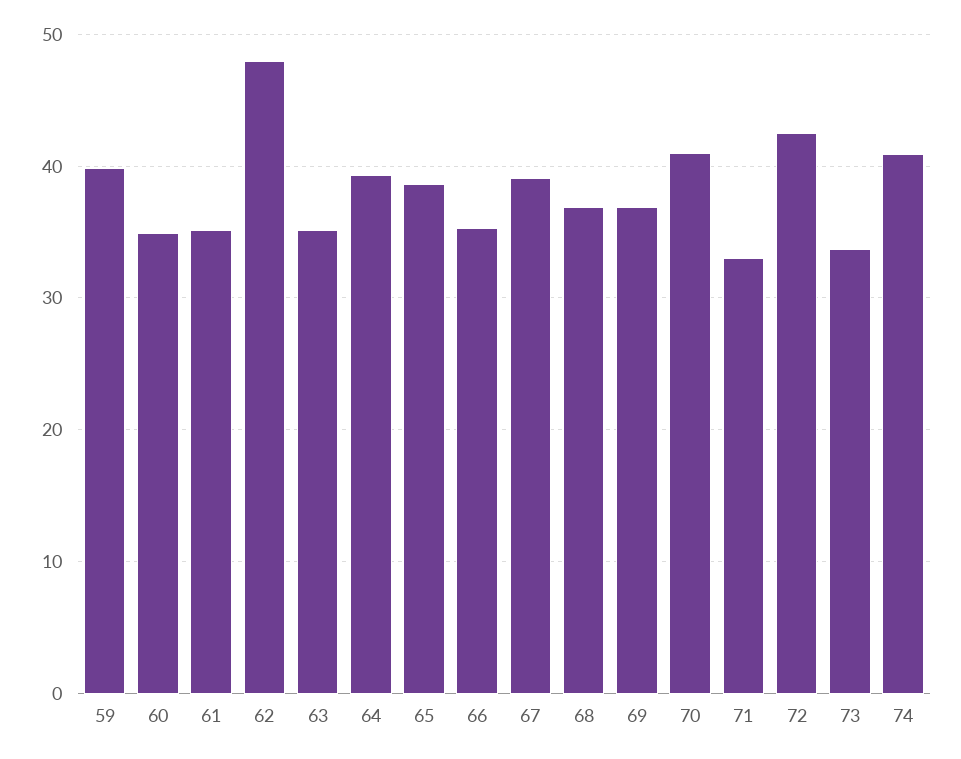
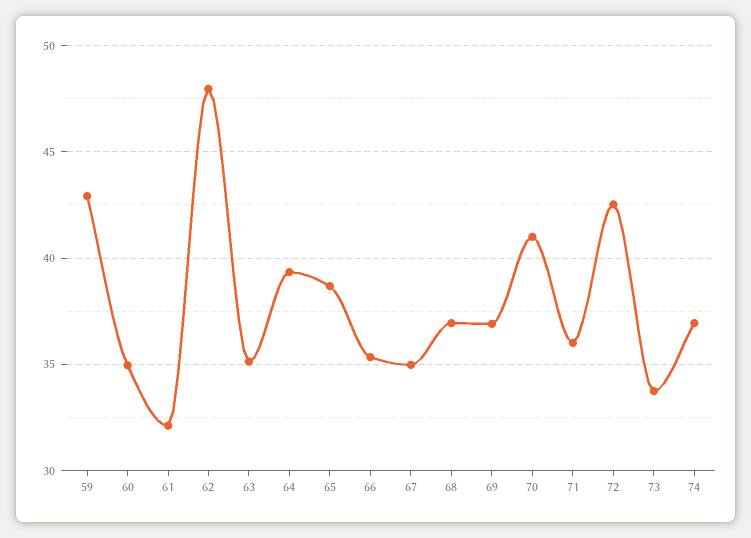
59: 40 -> 43
61: 35 -> 32
67: 39 -> 35
71: 33 -> 36
74: 41 -> 37

